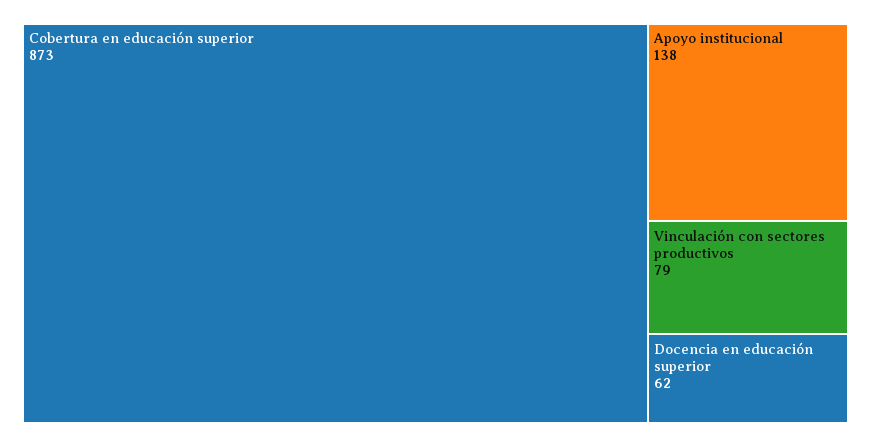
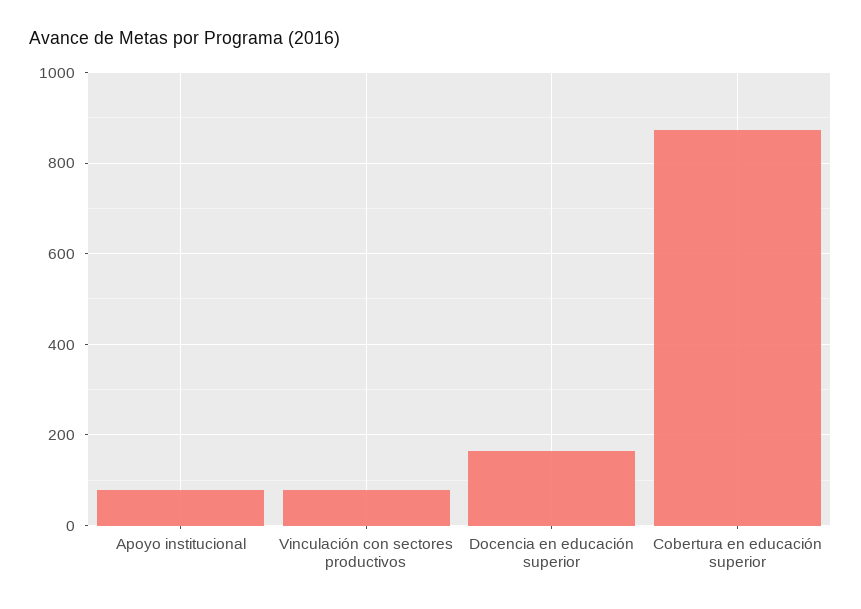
Apoyo institucional: 138 -> 80
Docencia en educación superior: 62 -> 160

